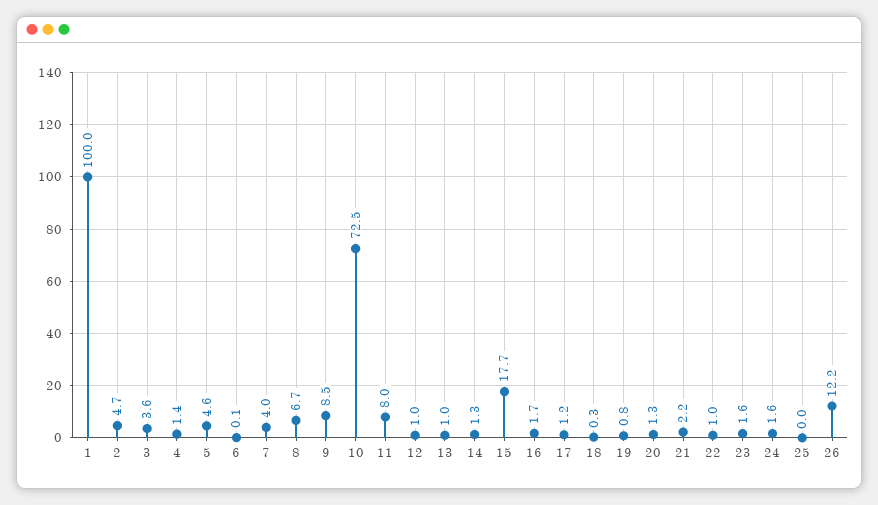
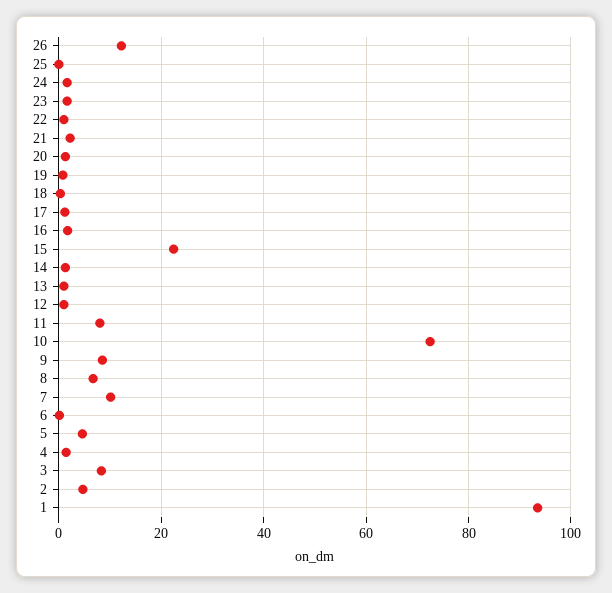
1: 100 -> 94
3: 3.6 -> 8
7: 4 -> 10
15: 17.7 -> 22

